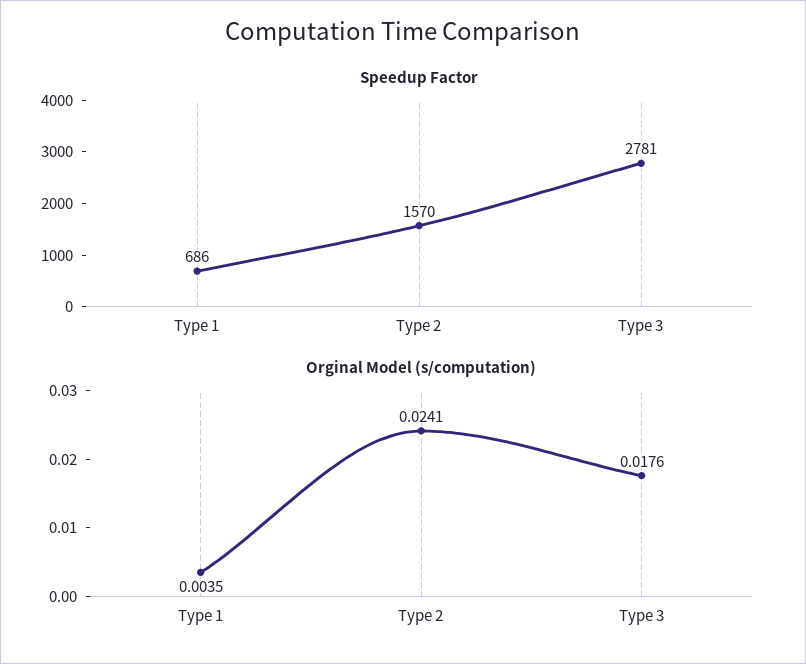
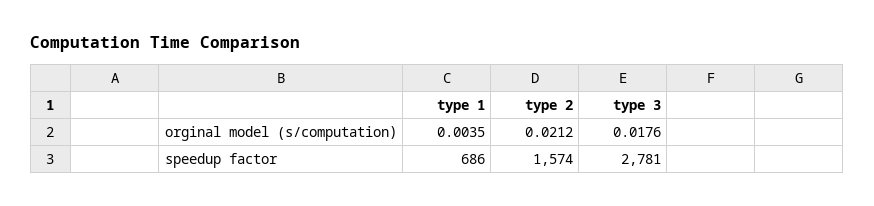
Speedup Factor, Type 2: 1570 -> 1574
Orginal Model (s/computation), Type 2: 0.0241 -> 0.0212

